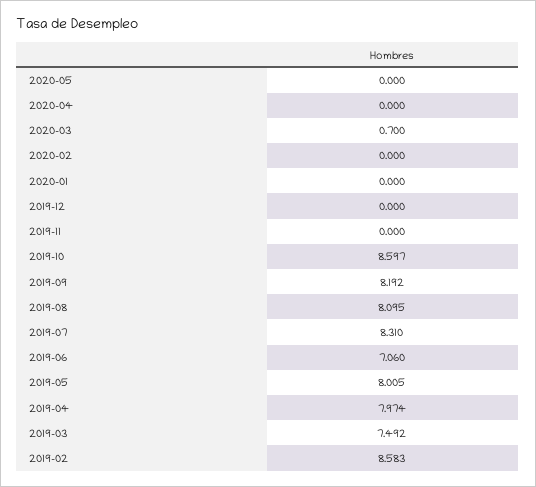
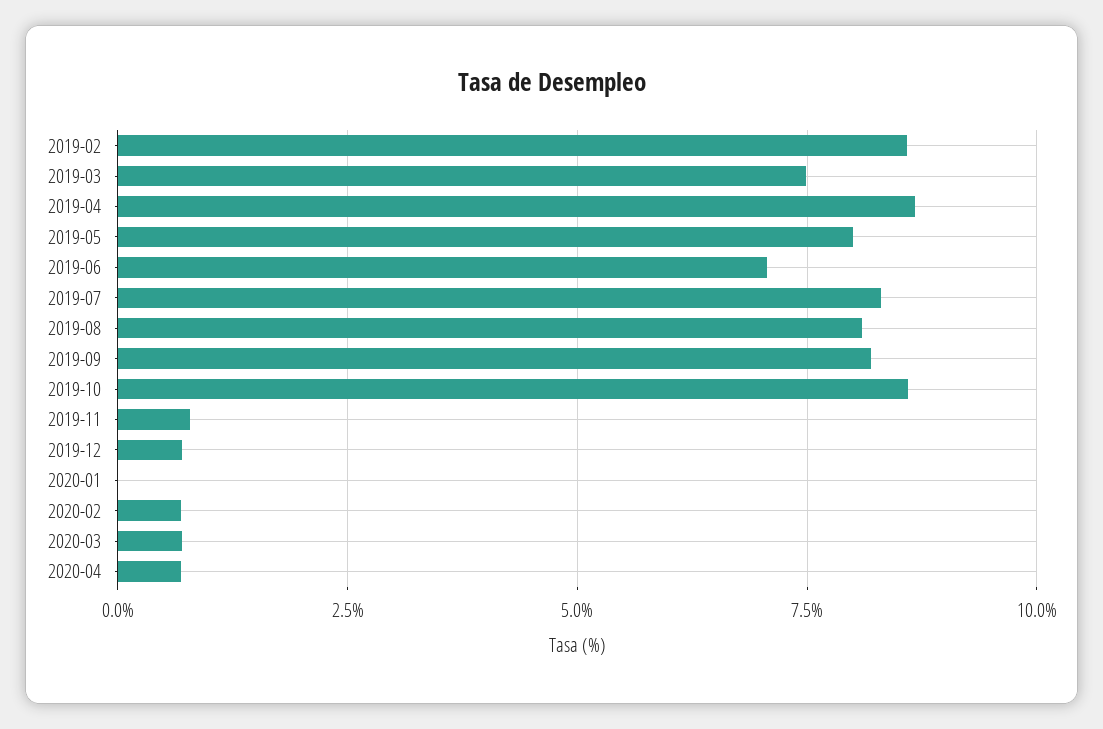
2020-05: 0 -> none
2020-04: 0 -> 0.75
2020-02: 0 -> 0.75
2019-12: 0 -> 0.75
2019-11: 0 -> 0.75
2019-04: 7.974 -> 8.75

